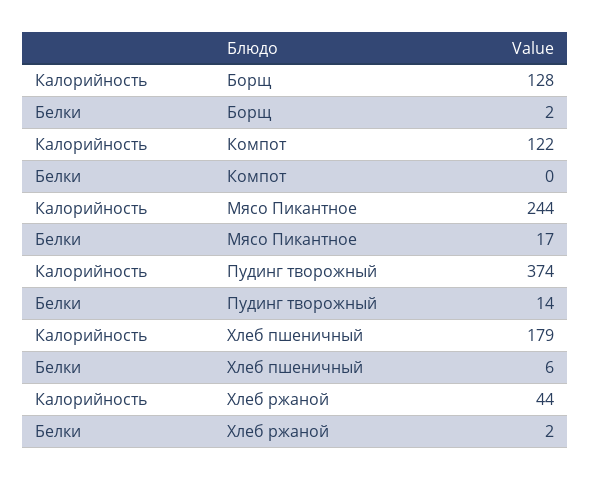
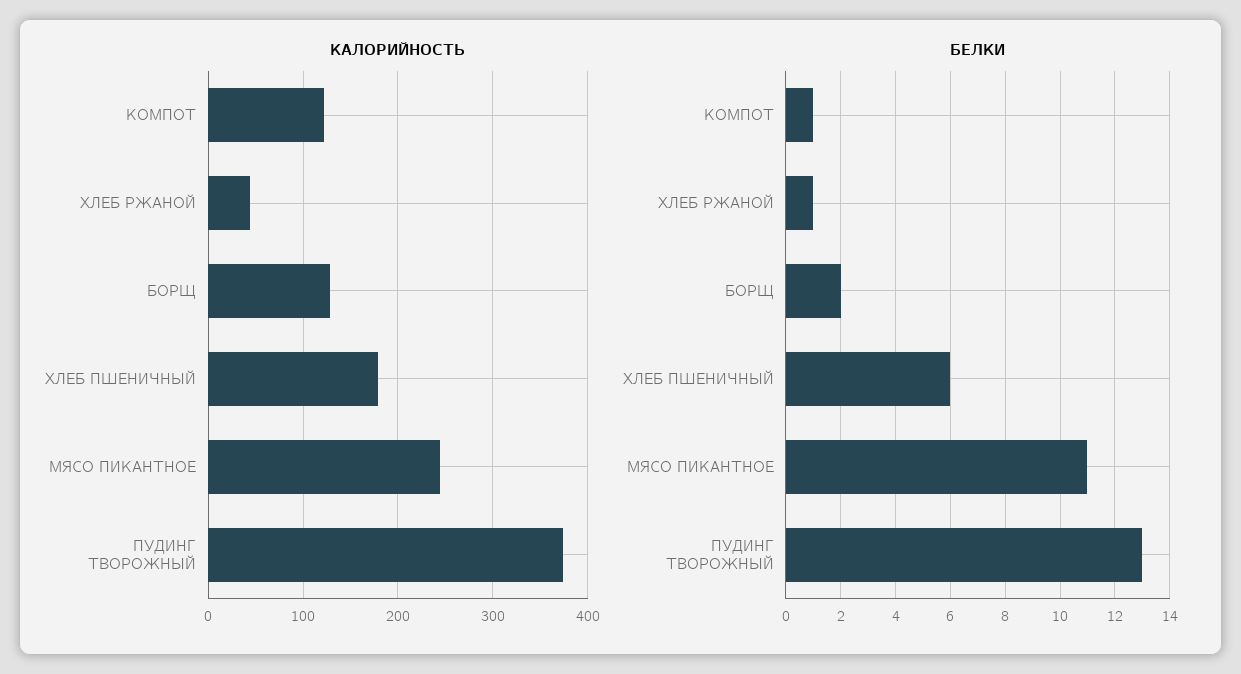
Белки, Компот: 0 -> 1
Белки, Мясо Пикантное: 17 -> 11
Белки, Пудинг творожный: 14 -> 13
Белки, Хлеб ржаной: 2 -> 1

